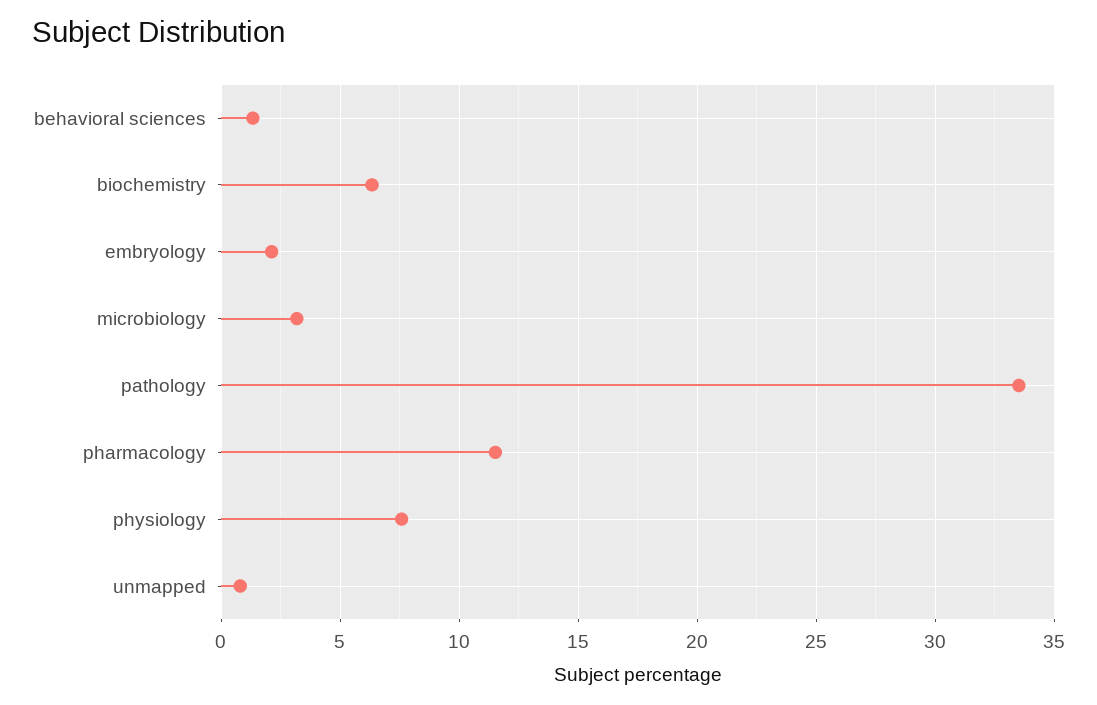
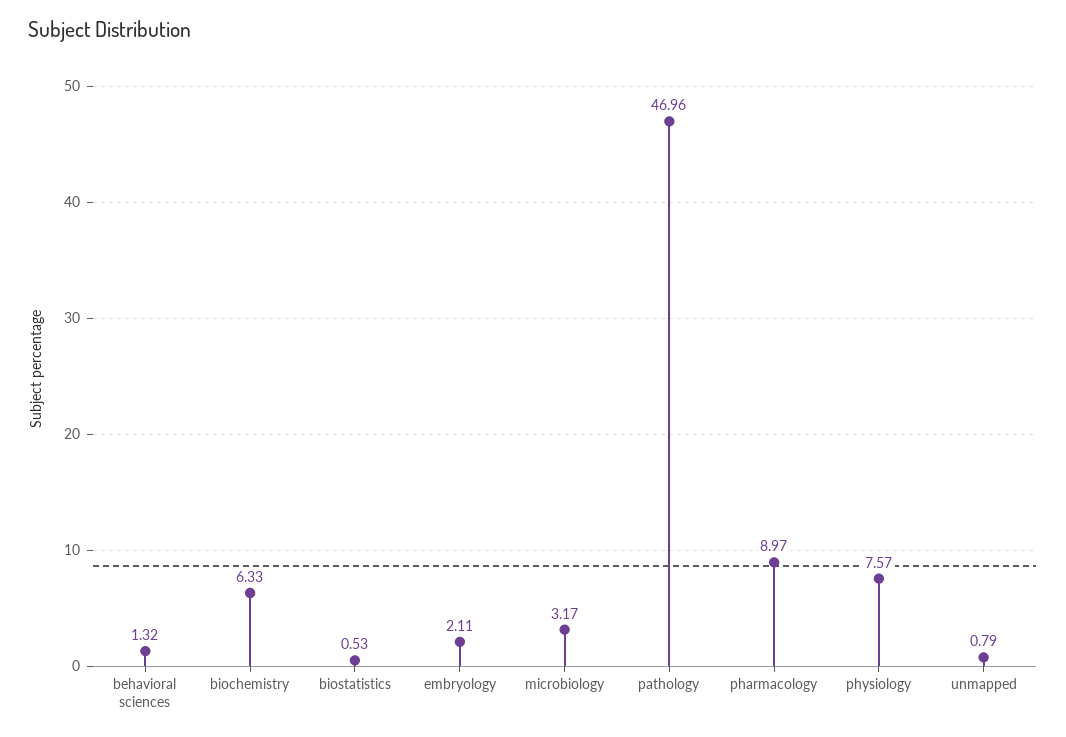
pathology: 33.5 -> 46.96
pharmacology: 11.5 -> 8.97
biostatistics: none -> 0.53

